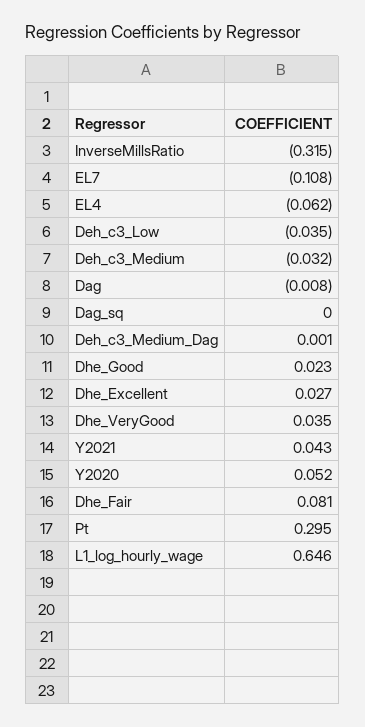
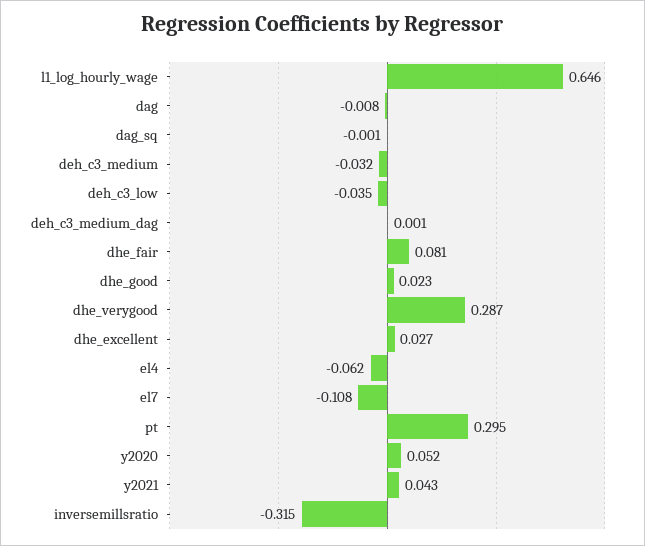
Dag_sq: 0 -> -0.001
Dhe_VeryGood: 0.035 -> 0.287

